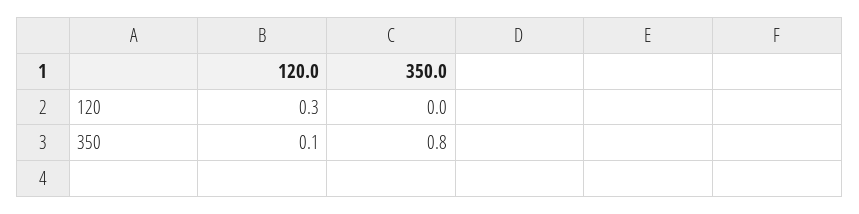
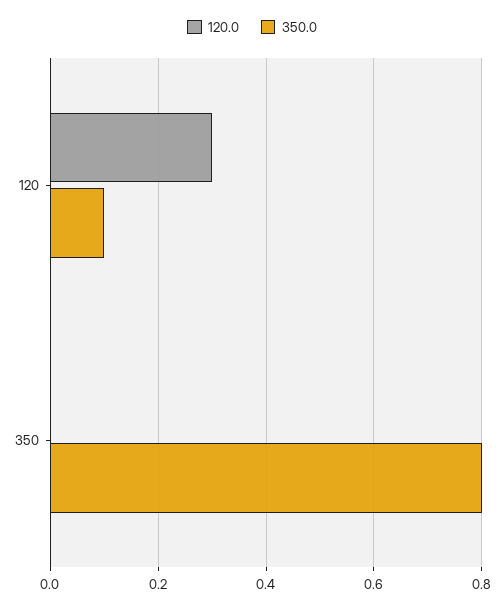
350.0, 120: 0 -> 0.1
120.0, 350: 0.1 -> 0

